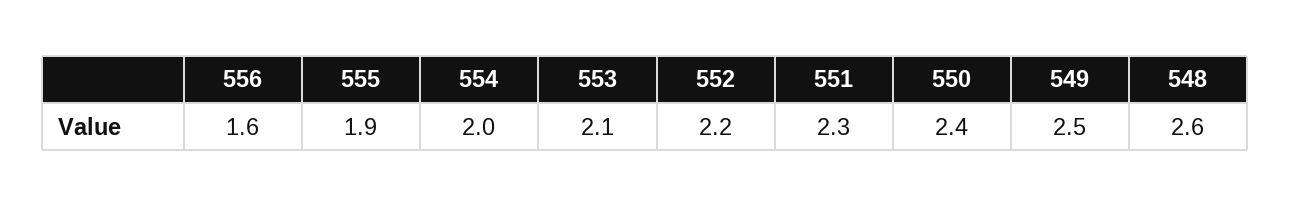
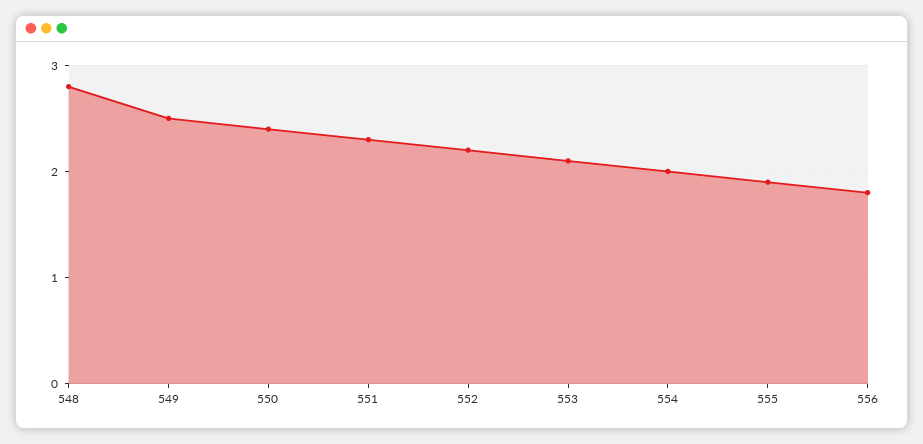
556: 1.6 -> 1.8
548: 2.6 -> 2.8

